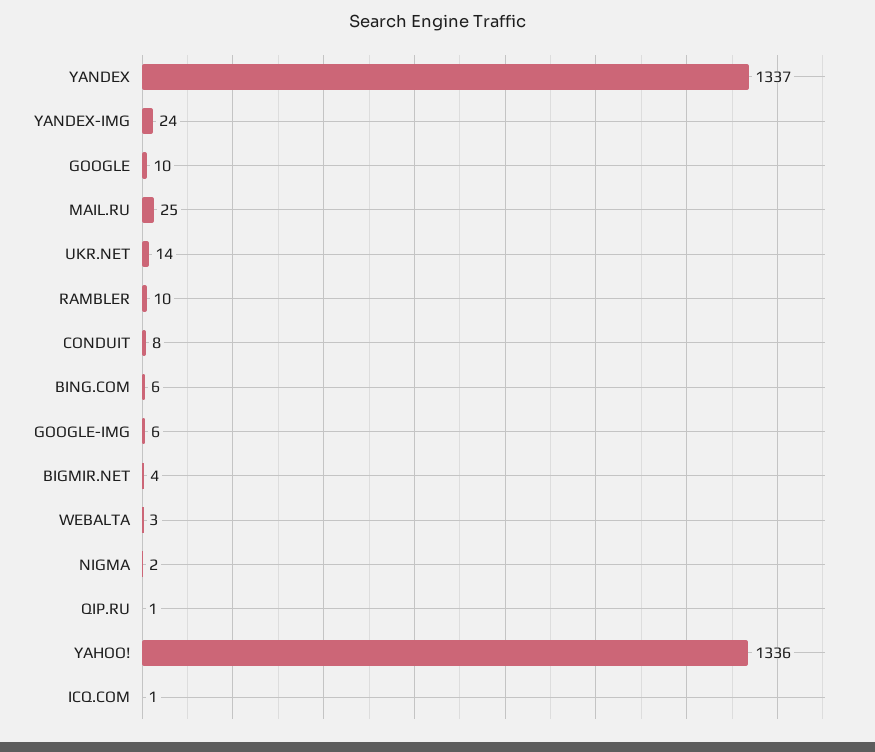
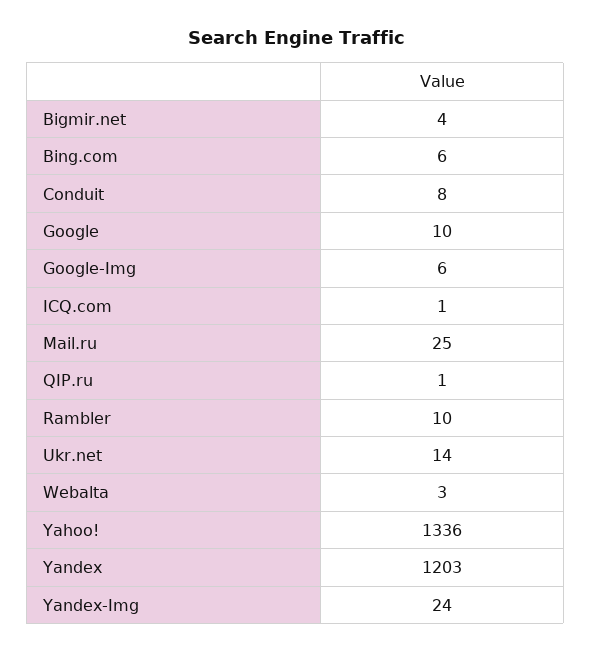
YANDEX: 1337 -> 1203
NIGMA: 2 -> none

